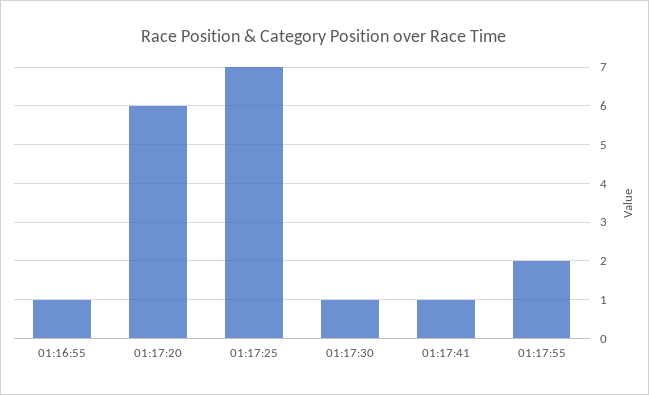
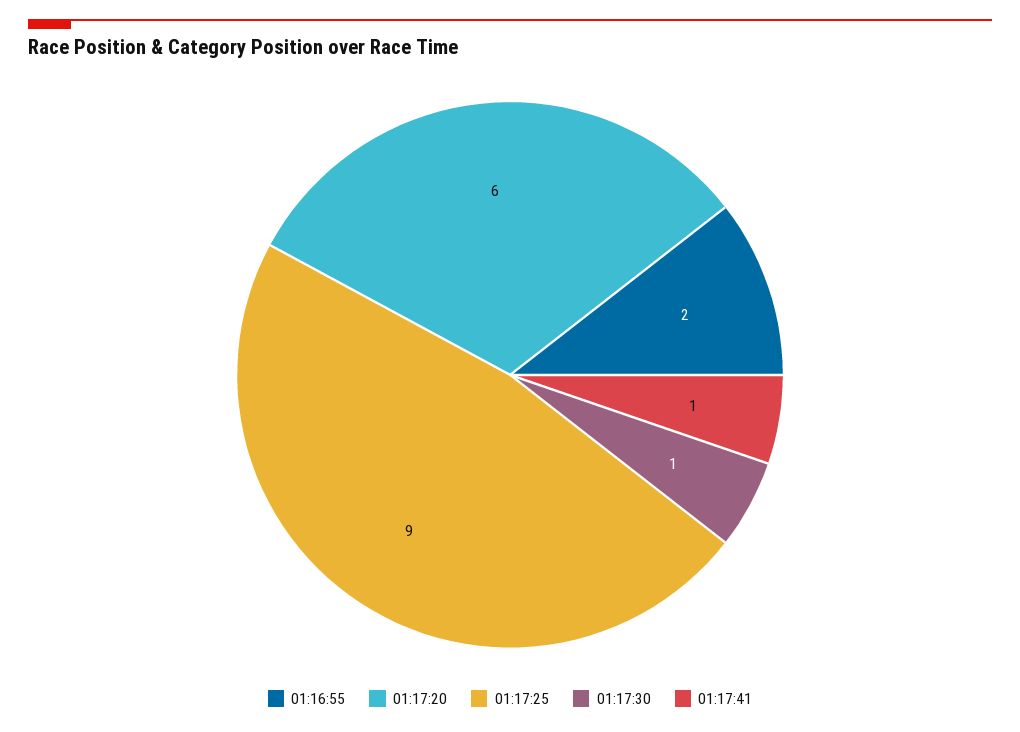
01:16:55: 1 -> 2
01:17:25: 7 -> 9
01:17:55: 2 -> none

